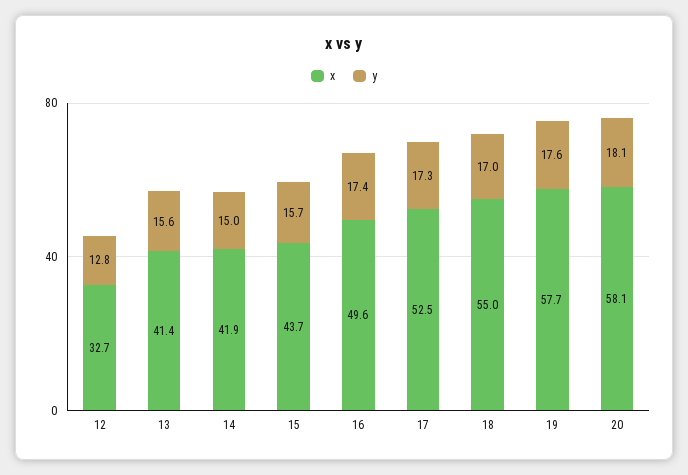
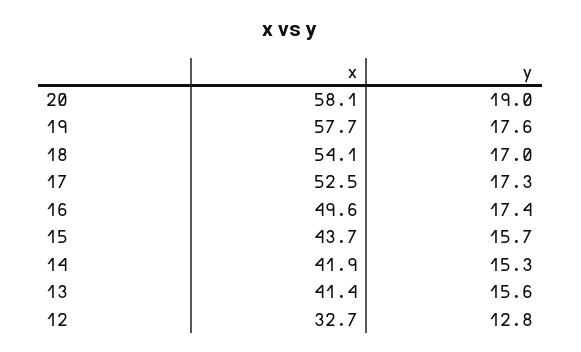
y, 14: 15 -> 15.3
x, 18: 55 -> 54.1
y, 20: 18.1 -> 19

